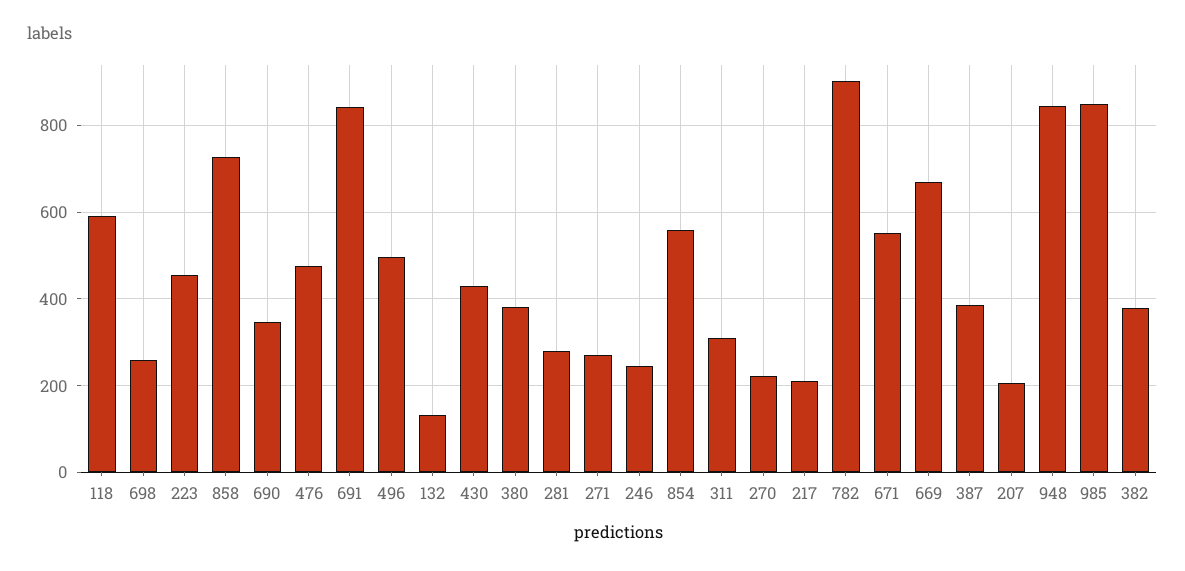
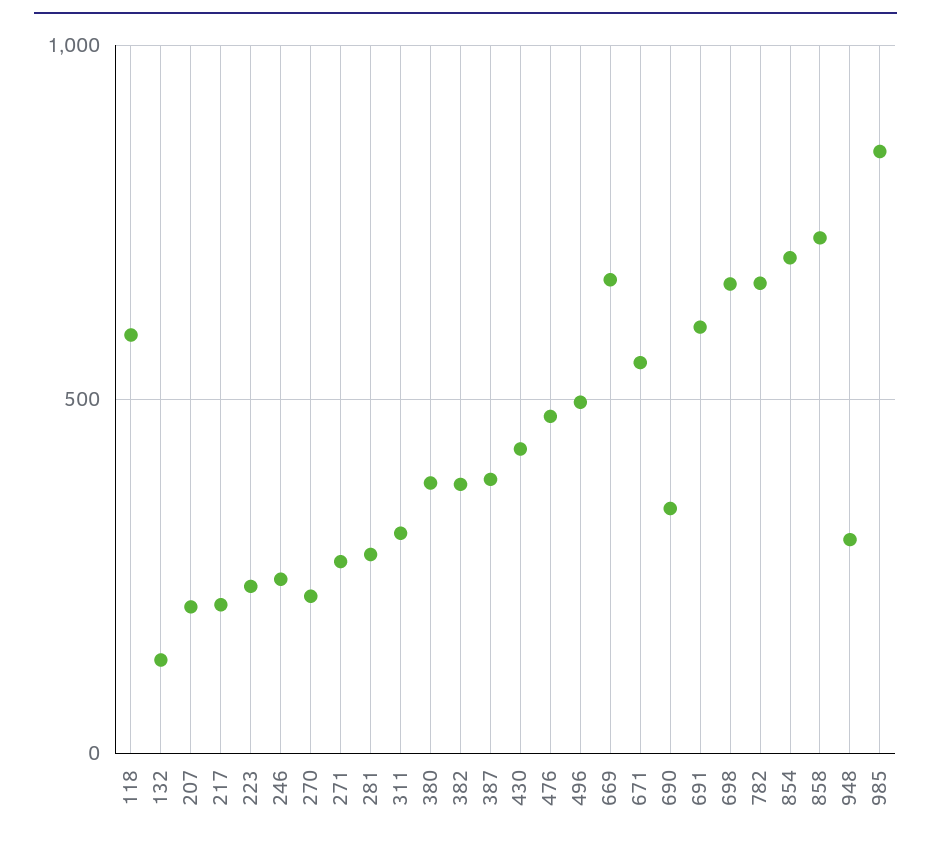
698: 260 -> 650
223: 460 -> 250
691: 840 -> 600
854: 560 -> 700
782: 900 -> 650
948: 840 -> 300

